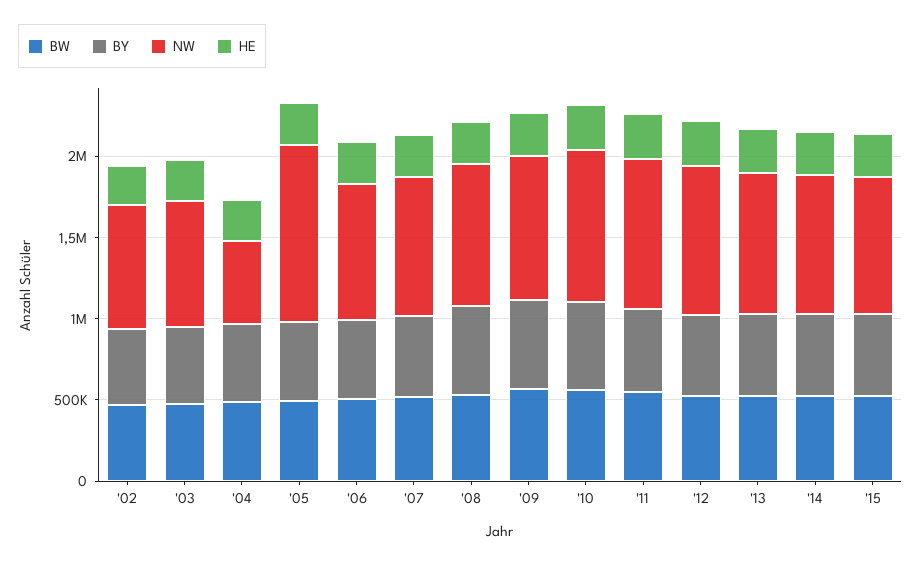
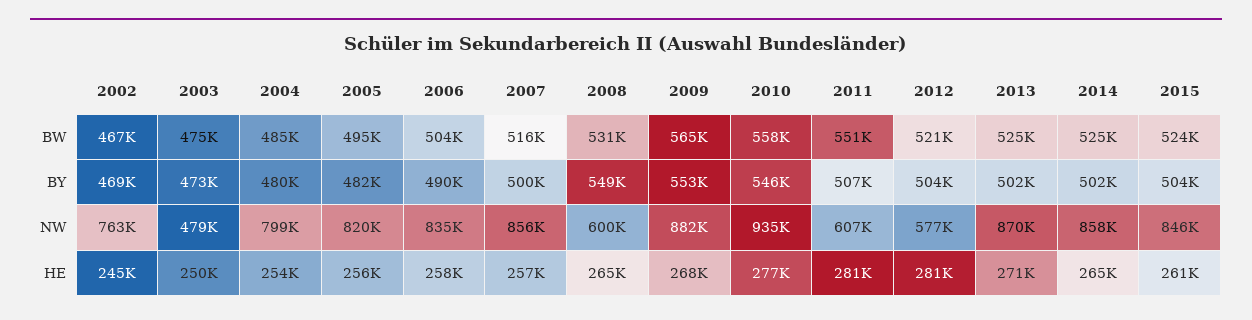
NW, '03: 800000 -> 479000
NW, '04: 500000 -> 799000
NW, '05: 1100000 -> 820000
NW, '08: 900000 -> 600000
NW, '11: 900000 -> 607000
NW, '12: 900000 -> 577000

